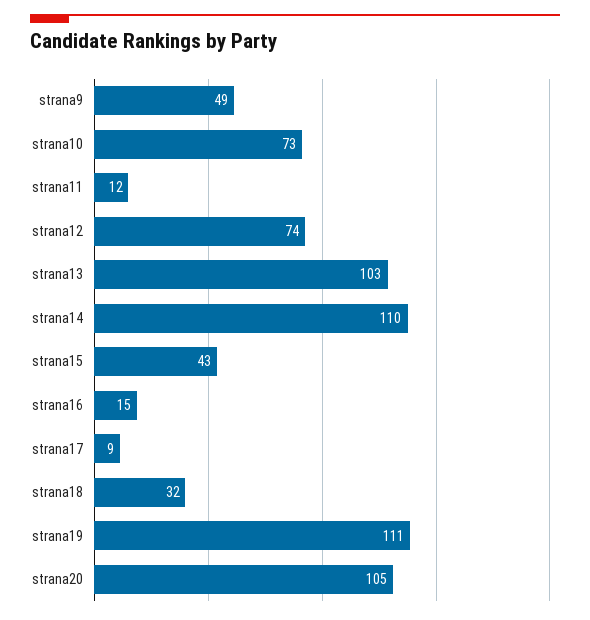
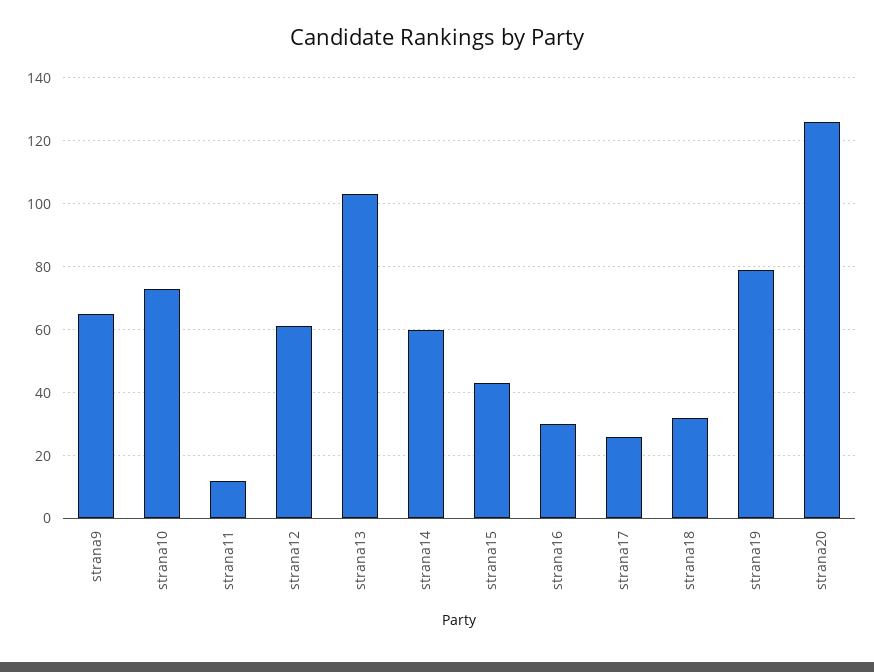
strana9: 49 -> 65
strana12: 74 -> 60
strana14: 110 -> 60
strana16: 15 -> 30
strana17: 9 -> 25
strana19: 111 -> 80
strana20: 105 -> 125

